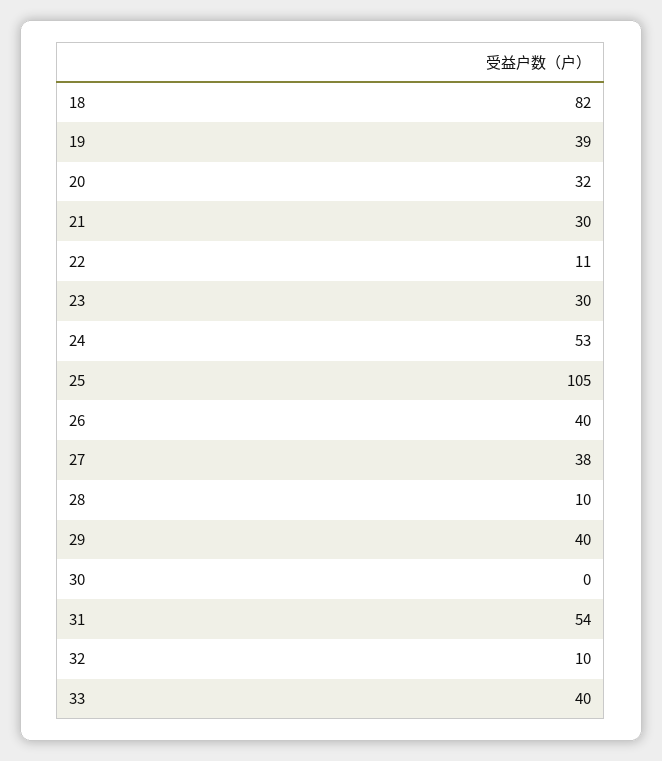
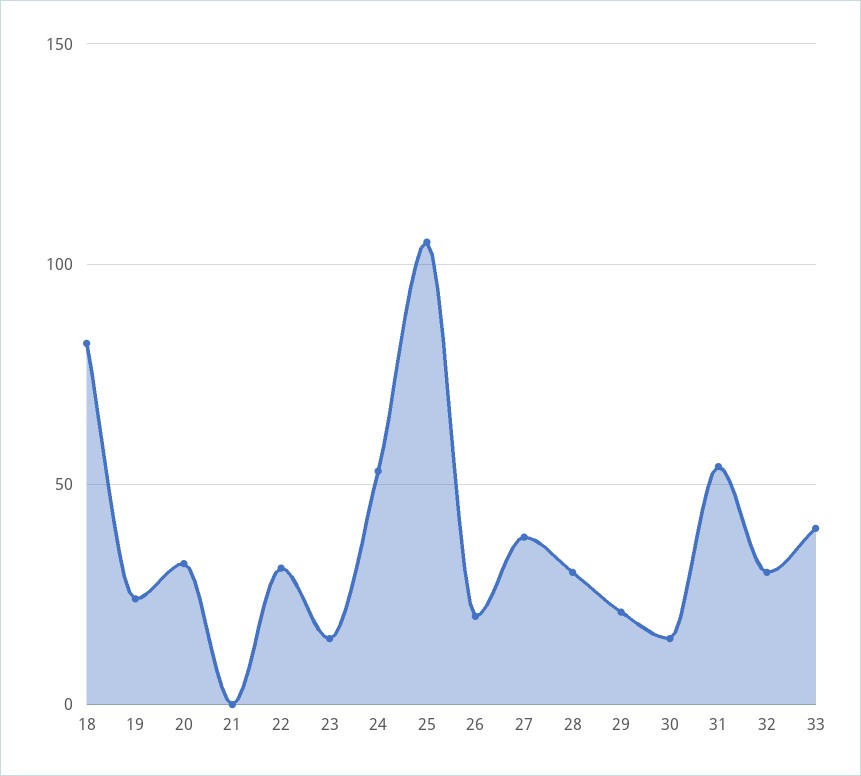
19: 39 -> 25
21: 30 -> 0
22: 11 -> 30
23: 30 -> 15
26: 40 -> 20
28: 10 -> 30
29: 40 -> 20
30: 0 -> 15
32: 10 -> 30

